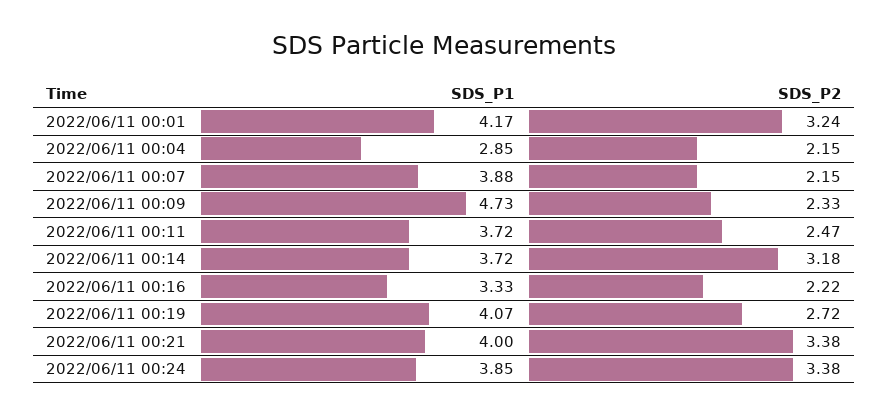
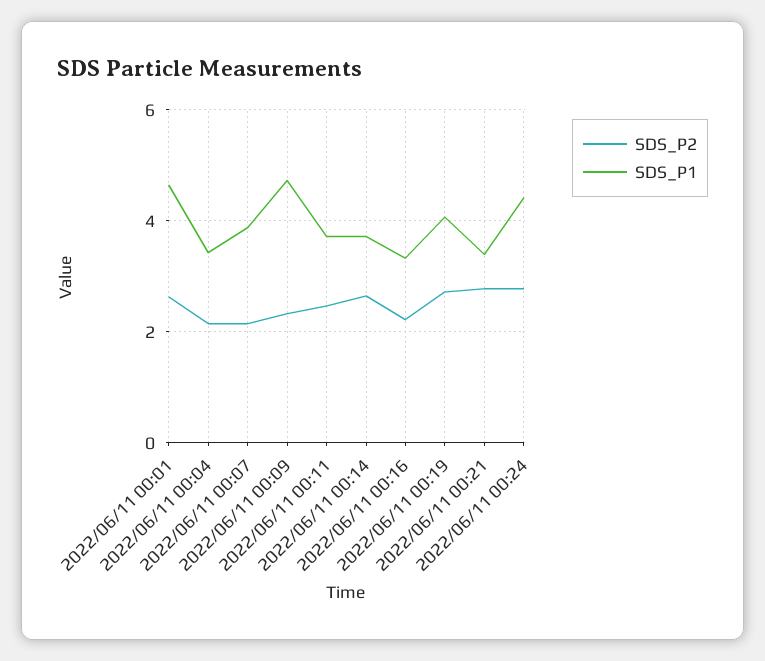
SDS_P1, 2022/06/11 00:01: 4.17 -> 4.6
SDS_P2, 2022/06/11 00:01: 3.24 -> 2.6
SDS_P1, 2022/06/11 00:04: 2.85 -> 3.4
SDS_P2, 2022/06/11 00:14: 3.18 -> 2.6
SDS_P1, 2022/06/11 00:21: 4 -> 3.4
SDS_P2, 2022/06/11 00:21: 3.38 -> 2.8
SDS_P1, 2022/06/11 00:24: 3.85 -> 4.4
SDS_P2, 2022/06/11 00:24: 3.38 -> 2.8

